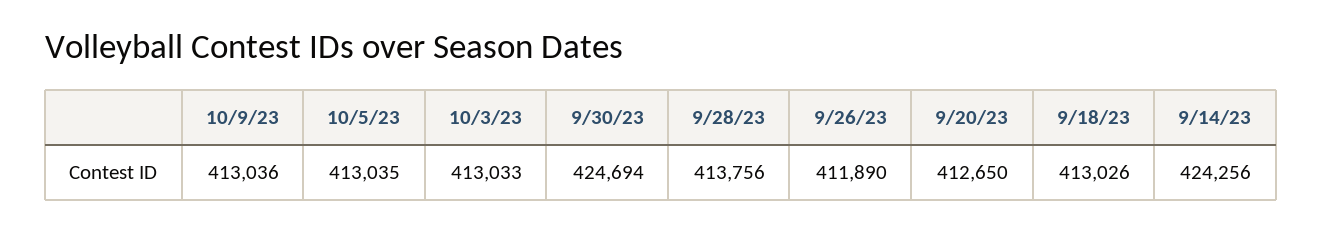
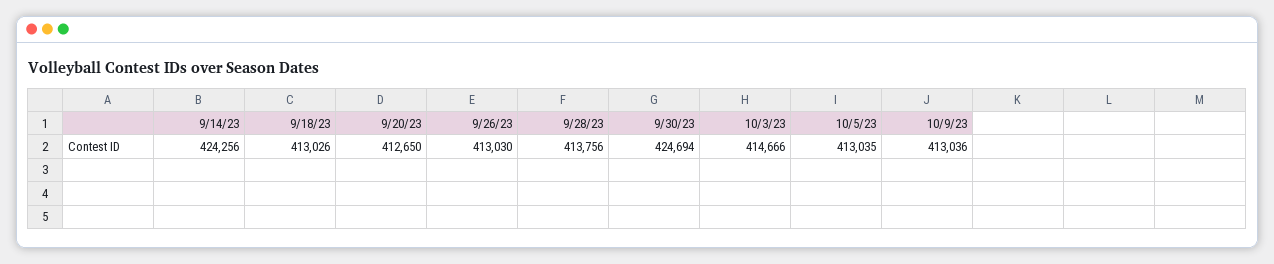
10/3/23: 413033 -> 414666
9/26/23: 411890 -> 413030

